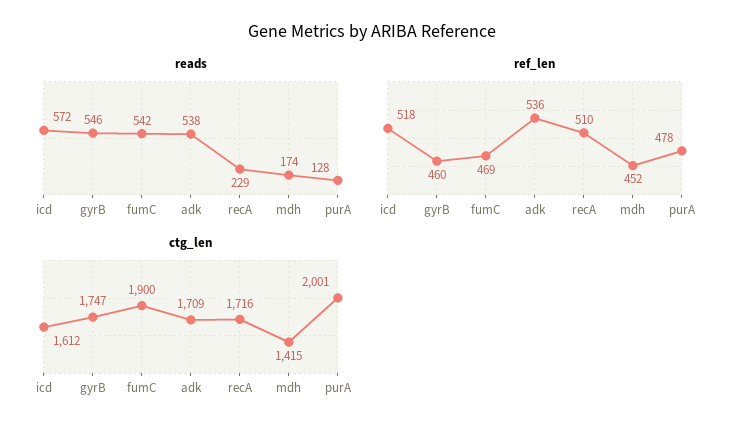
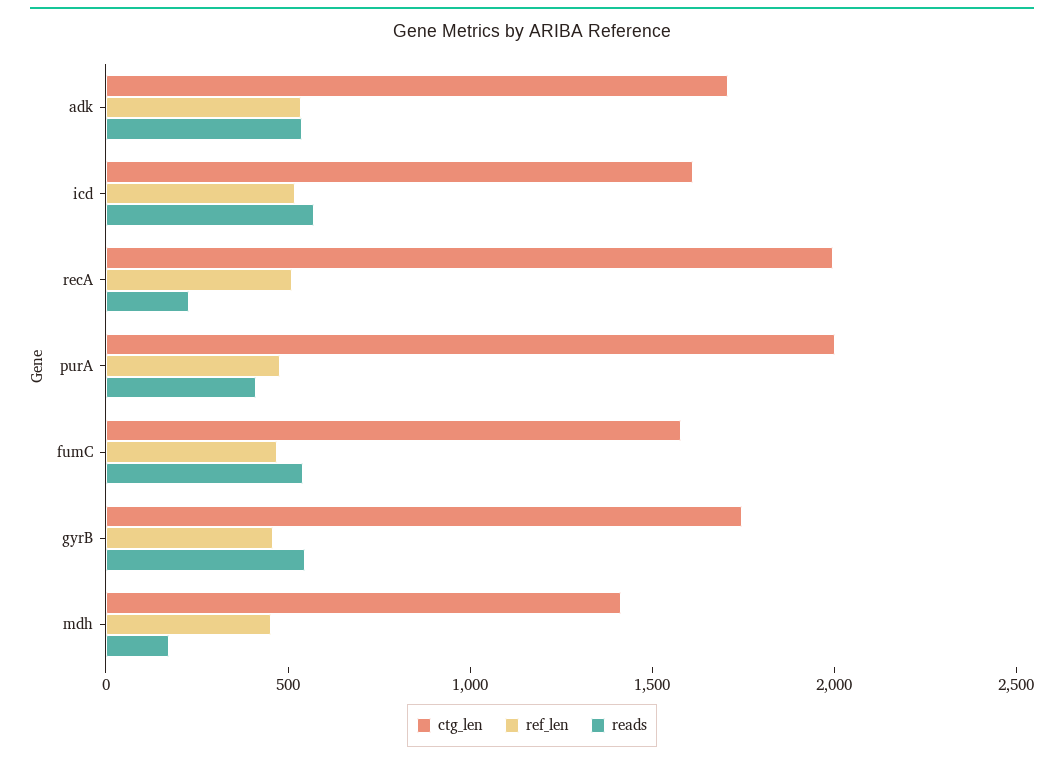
reads, purA: 128 -> 400
ctg_len, fumC: 1900 -> 1600
ctg_len, recA: 1716 -> 2000

